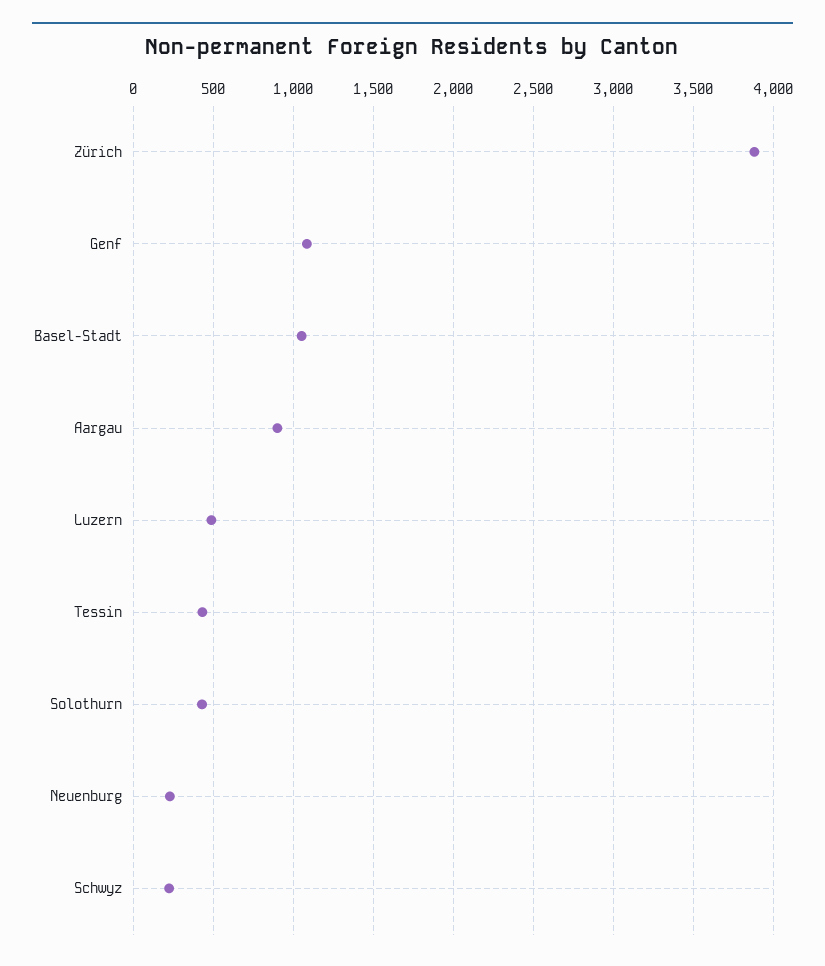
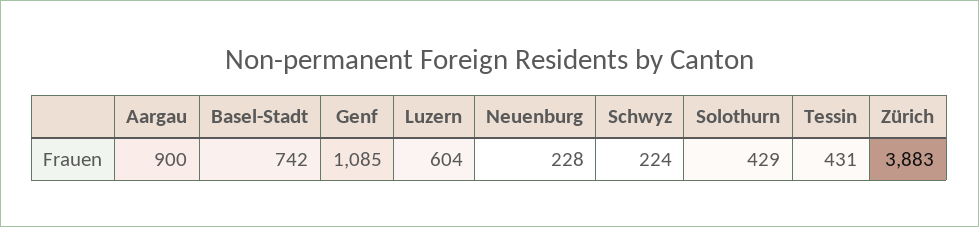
Basel-Stadt: 1050 -> 742
Luzern: 500 -> 604

